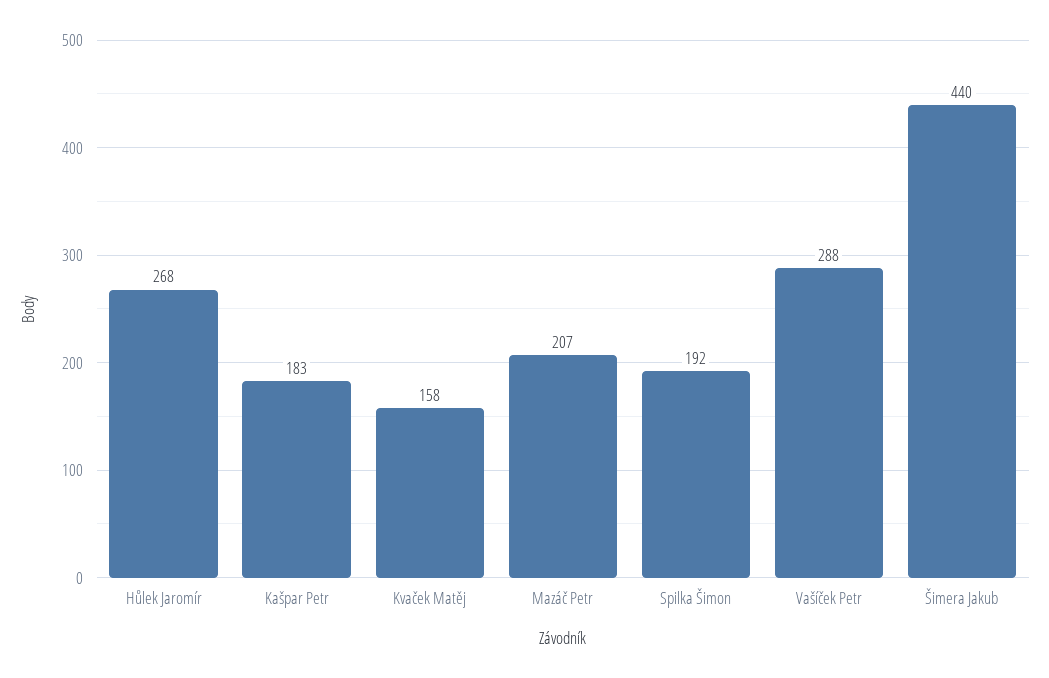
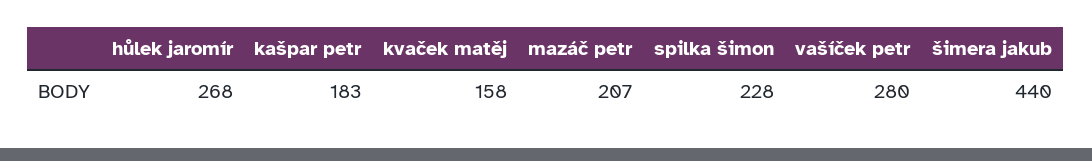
Spilka Šimon: 192 -> 228
Vašíček Petr: 288 -> 280

